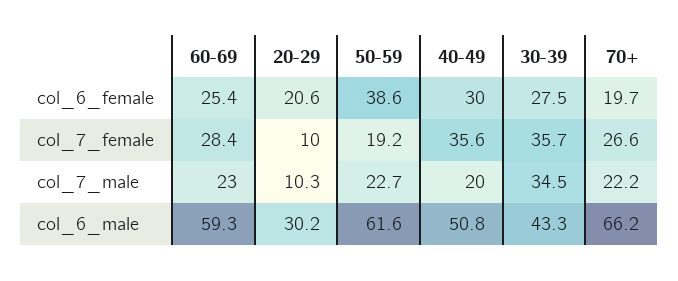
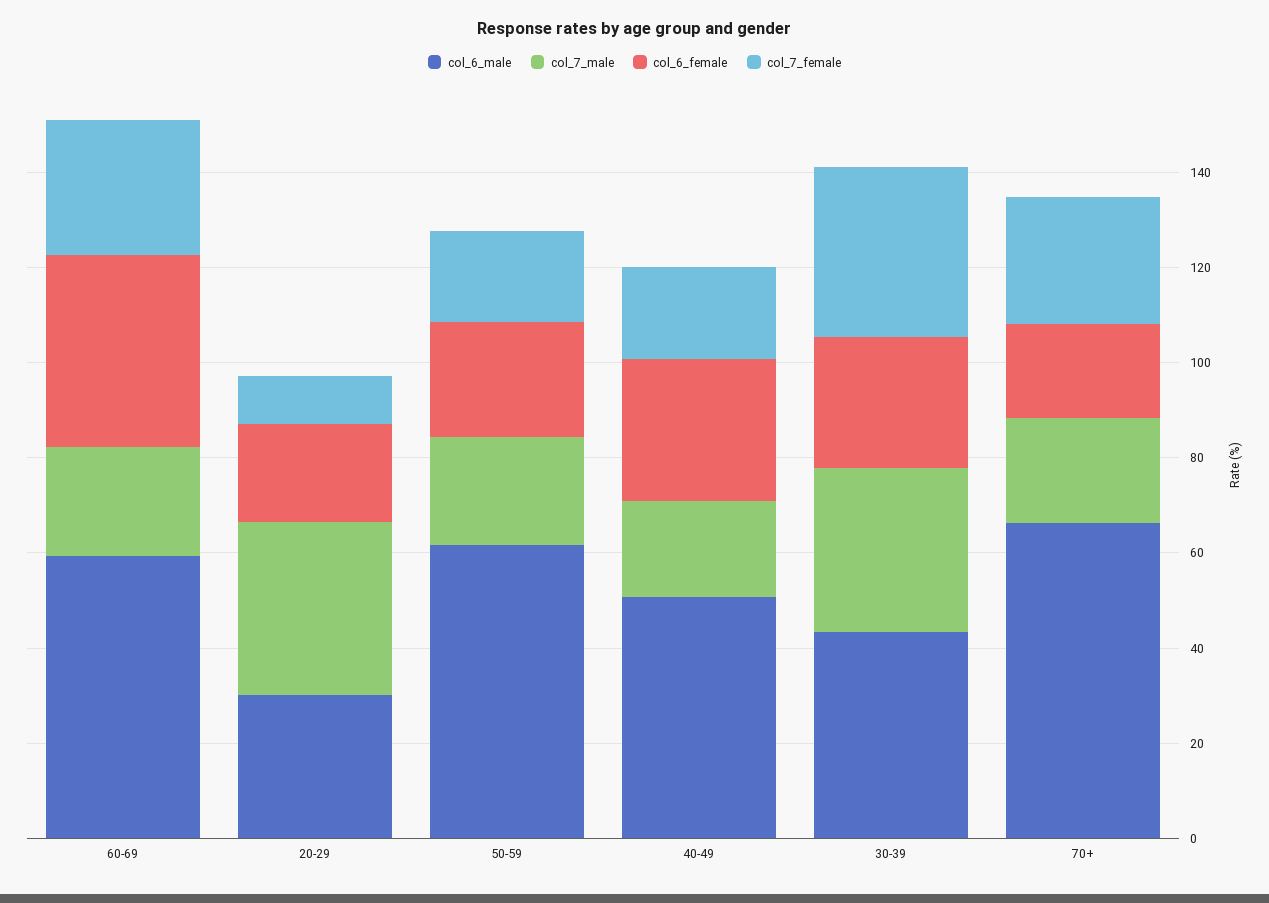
col_6_female, 60-69: 25.4 -> 40
col_6_female, 50-59: 38.6 -> 25
col_7_female, 40-49: 35.6 -> 20
col_7_male, 20-29: 10.3 -> 35

